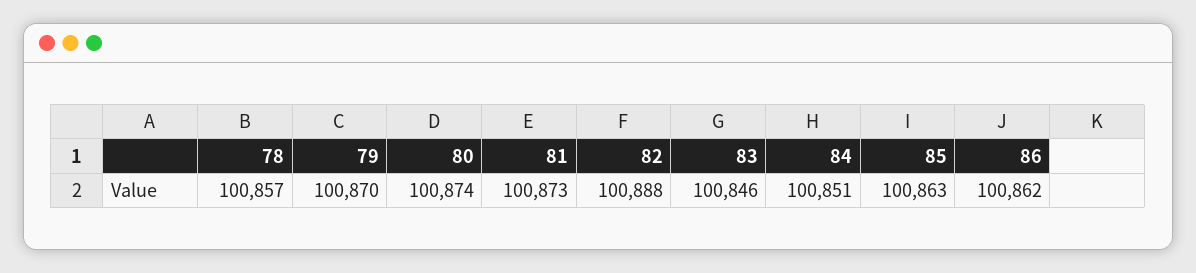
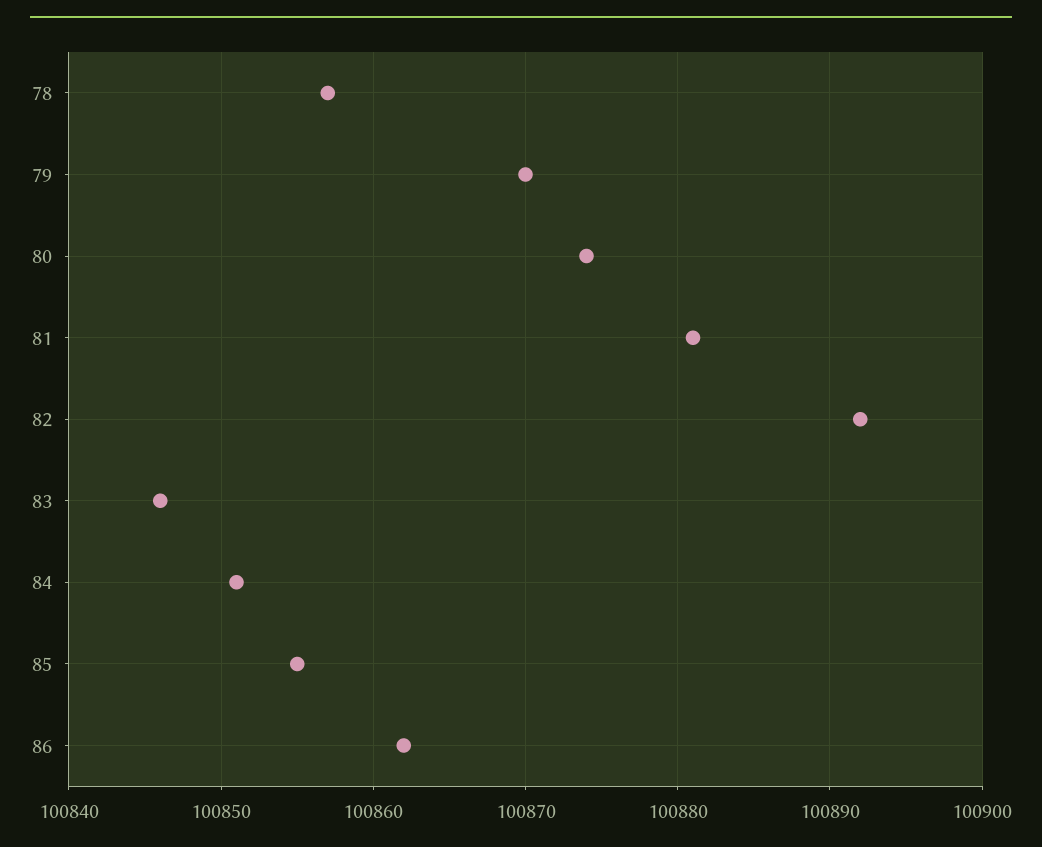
81: 100873 -> 100881
82: 100888 -> 100892
85: 100863 -> 100855

